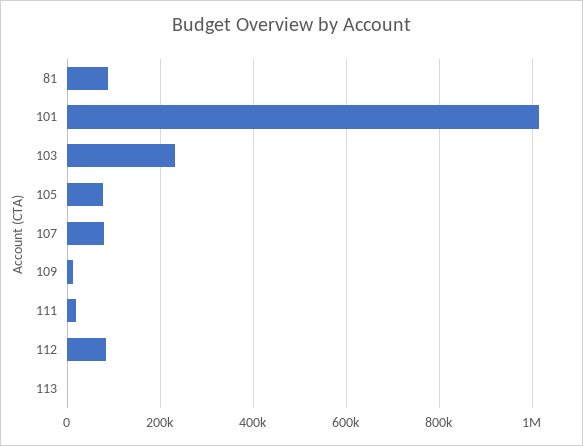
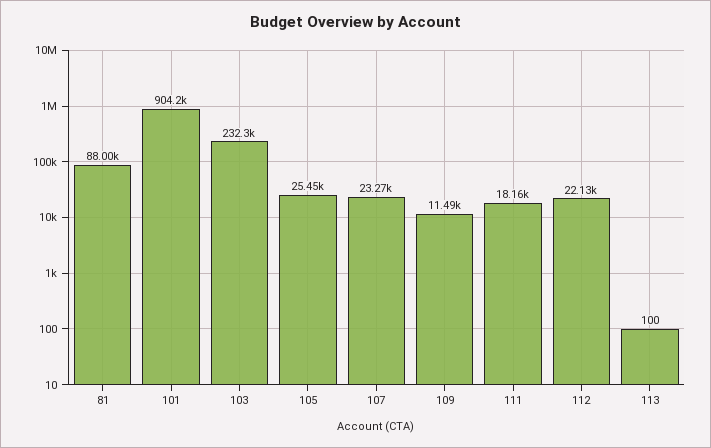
101: 1020000 -> 904200
105: 80000 -> 25450
107: 80000 -> 23270
112: 80000 -> 22130

